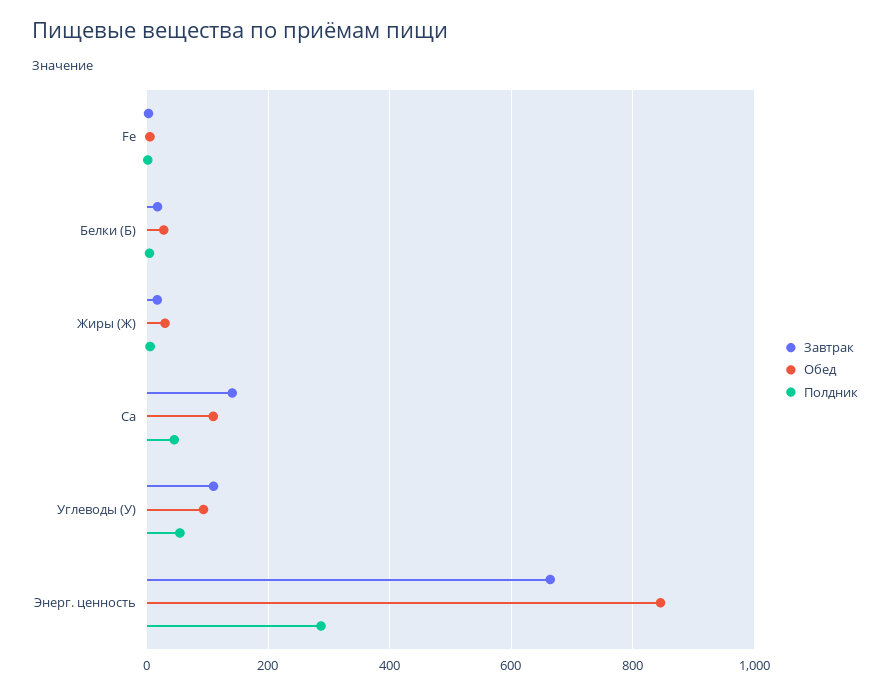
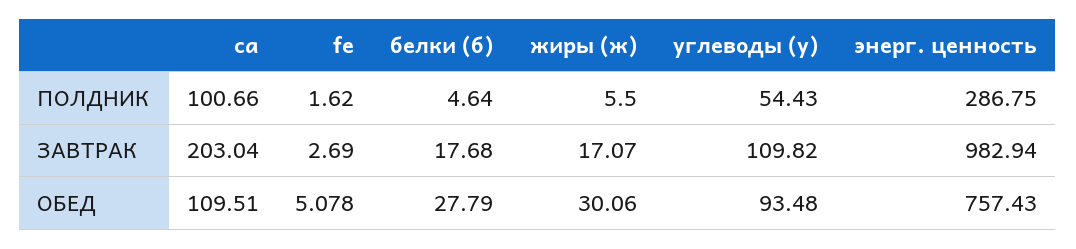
Завтрак, Ca: 140 -> 203.04
Полдник, Ca: 40 -> 100.66
Завтрак, Энерг. ценность: 660 -> 982.94
Обед, Энерг. ценность: 840 -> 757.43

